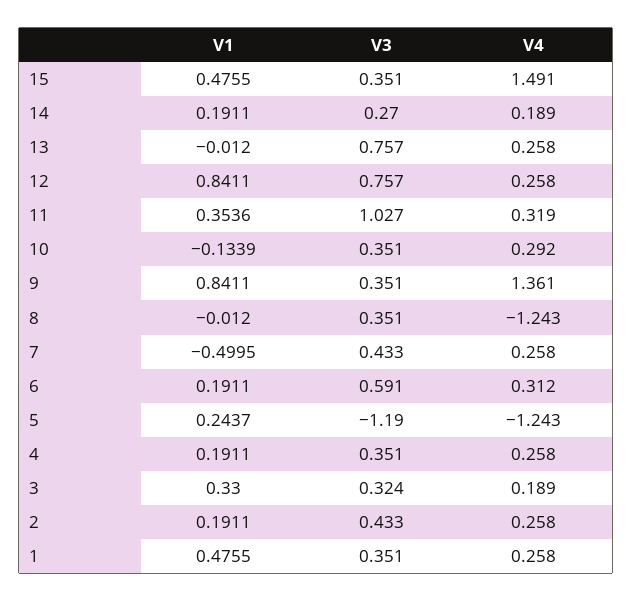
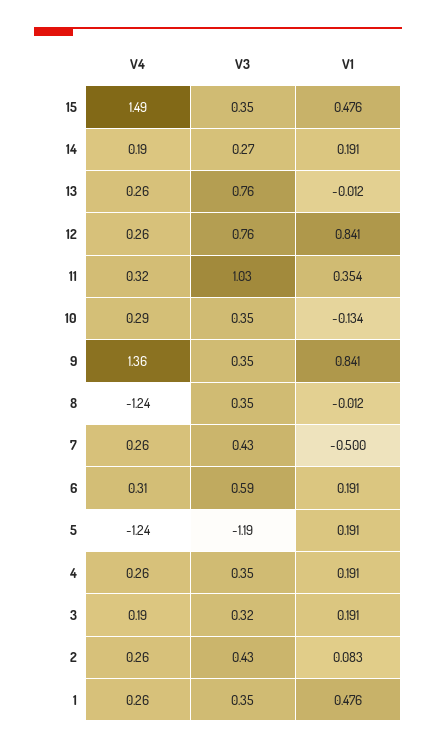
V1, 5: 0.2437 -> 0.191
V1, 3: 0.33 -> 0.191
V1, 2: 0.1911 -> 0.083

